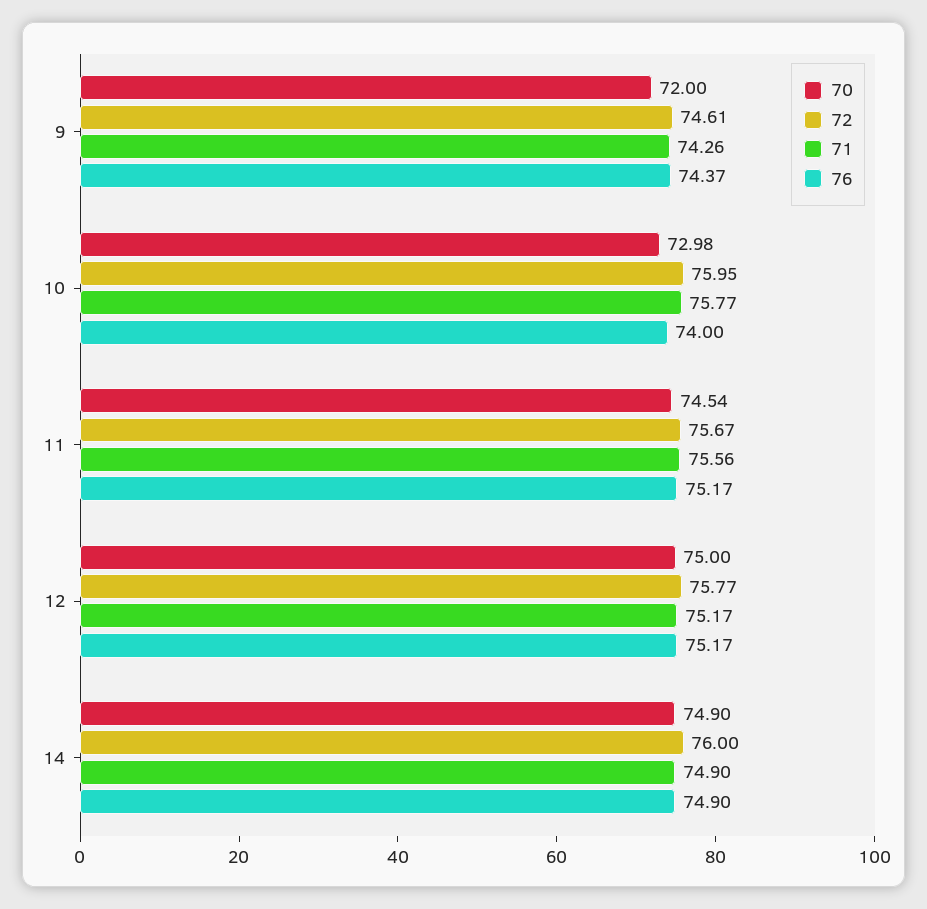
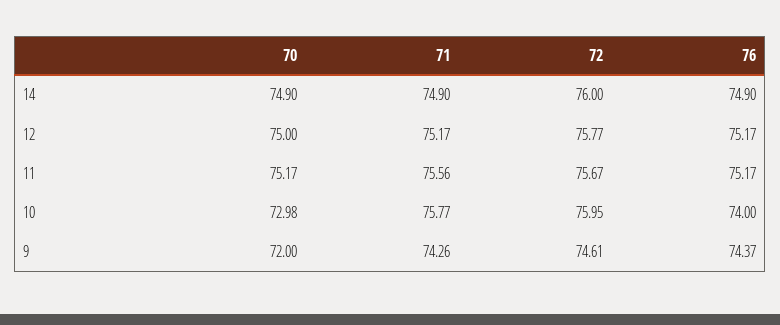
70, 11: 74.54 -> 75.17

